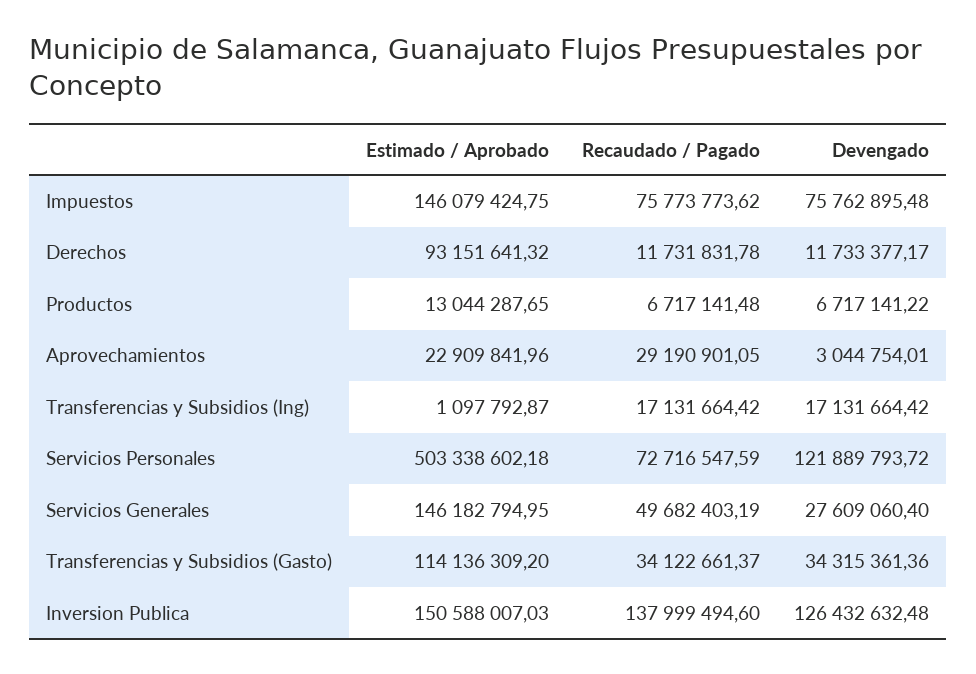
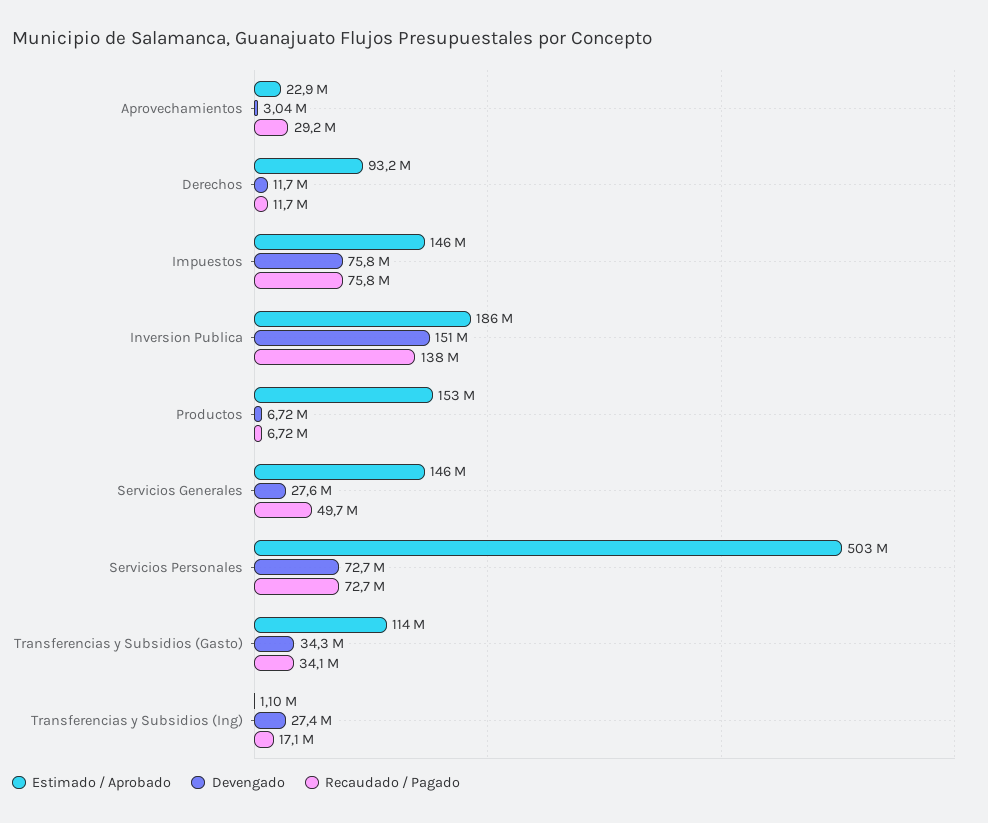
Estimado / Aprobado, Productos: 13044287.65 -> 153000000
Devengado, Transferencias y Subsidios (Ing): 17131664.42 -> 27400000
Devengado, Servicios Personales: 121889793.72 -> 72700000
Estimado / Aprobado, Inversion Publica: 150588007.03 -> 186000000
Devengado, Inversion Publica: 126432632.48 -> 151000000

